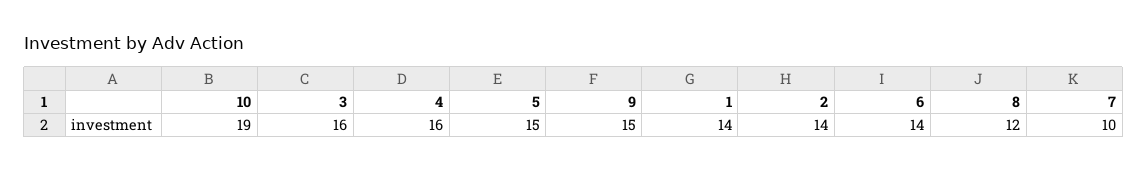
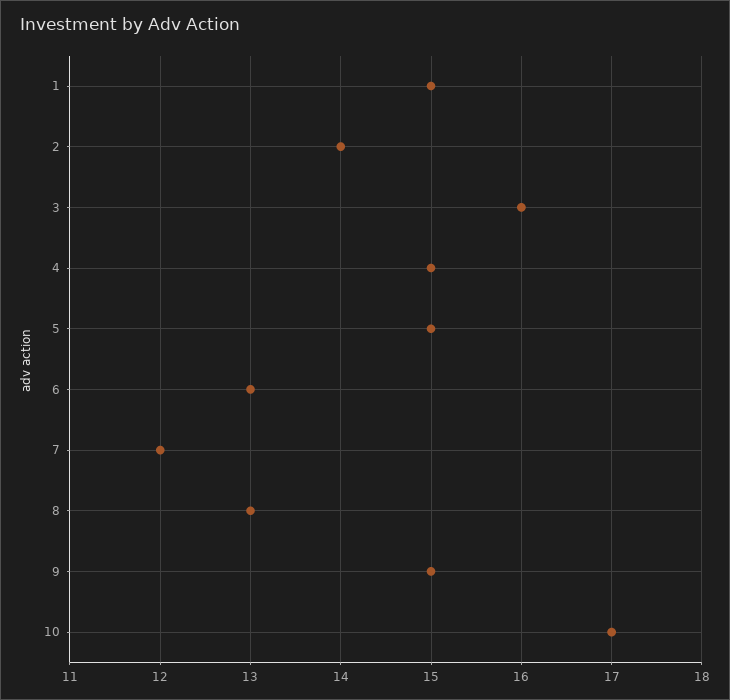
10: 19 -> 17
4: 16 -> 15
1: 14 -> 15
6: 14 -> 13
8: 12 -> 13
7: 10 -> 12

